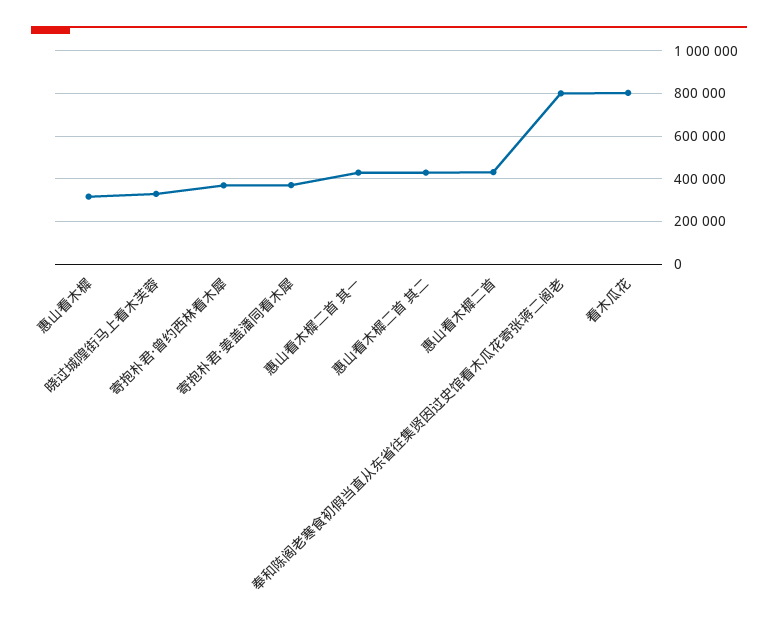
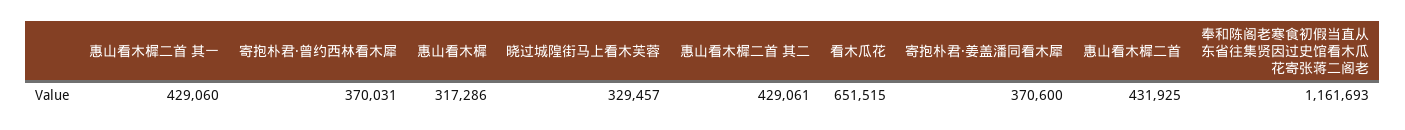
奉和陈阁老寒食初假当直从东省往集贤因过史馆看木瓜花寄张蒋二阁老: 800000 -> 1161693
看木瓜花: 800000 -> 651515

